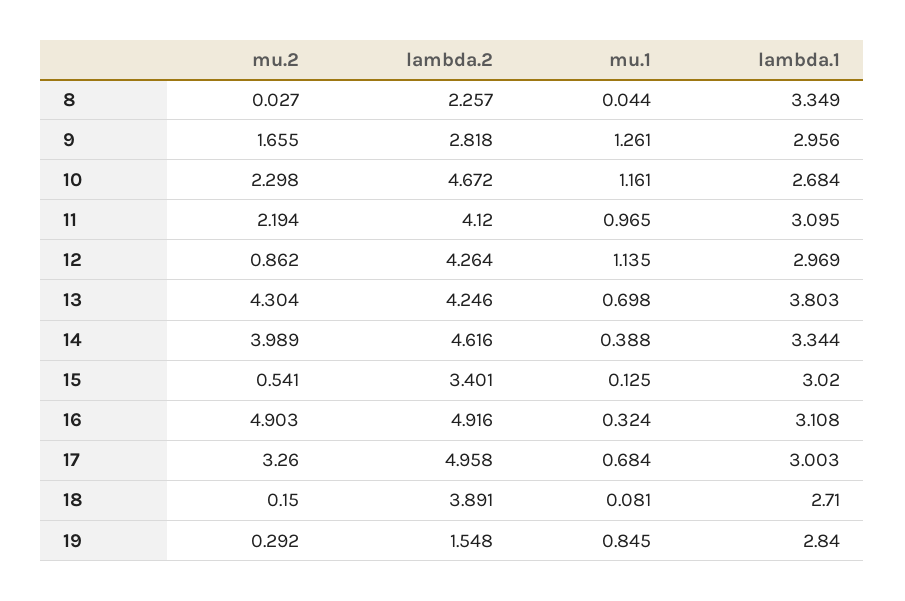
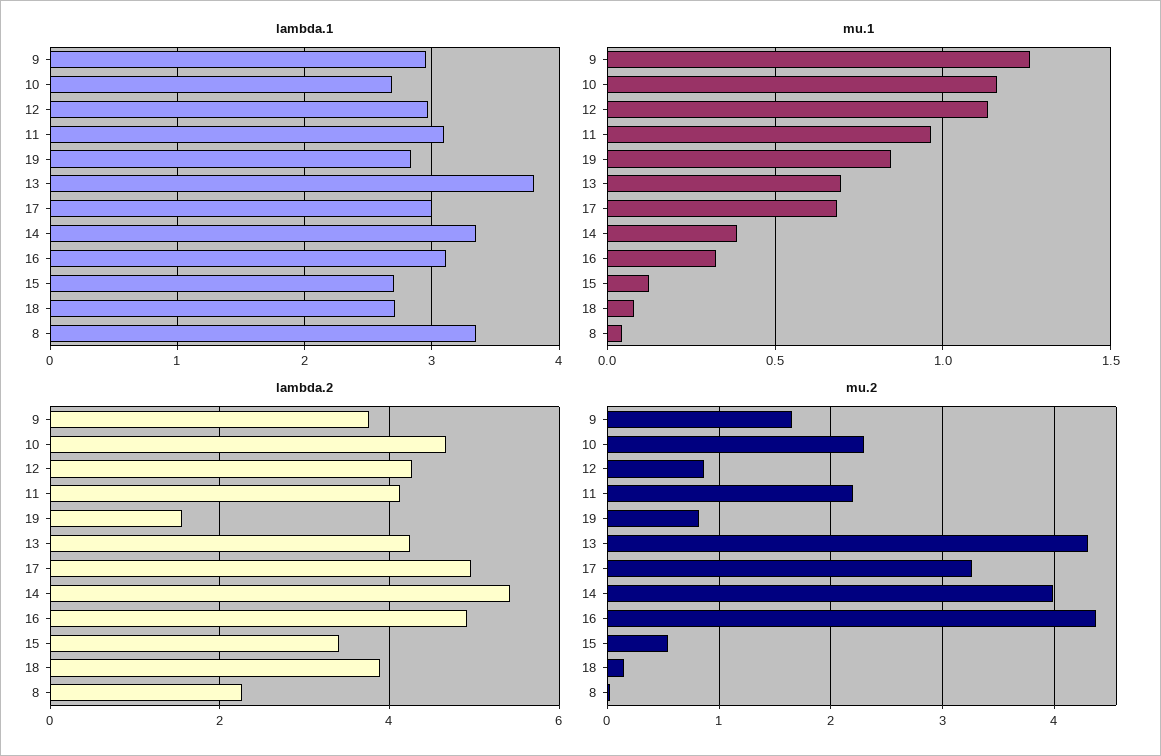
lambda.2, 9: 2.818 -> 3.8
lambda.2, 14: 4.616 -> 5.4
lambda.1, 15: 3.02 -> 2.7
mu.2, 16: 4.903 -> 4.4
mu.2, 19: 0.292 -> 0.8

